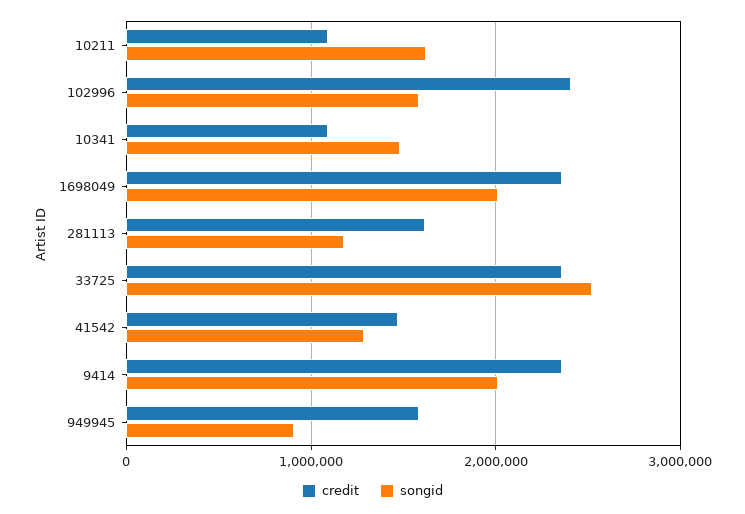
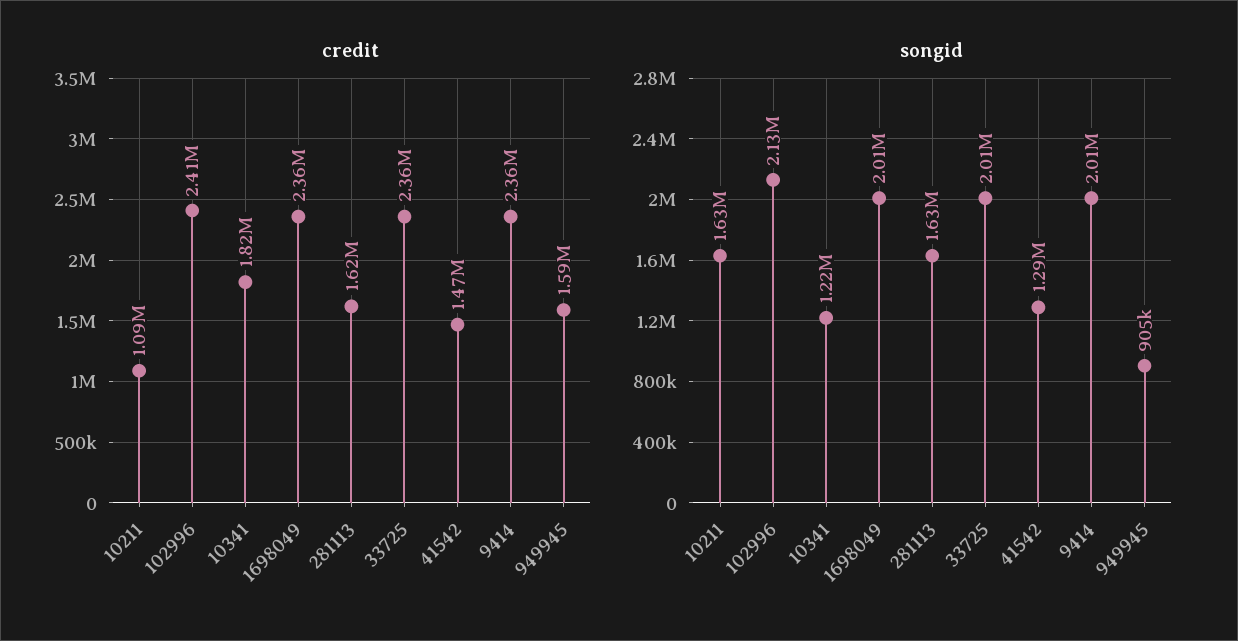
songid, 102996: 1600000 -> 2130000
credit, 10341: 1100000 -> 1820000
songid, 10341: 1500000 -> 1220000
songid, 281113: 1200000 -> 1630000
songid, 33725: 2500000 -> 2010000

